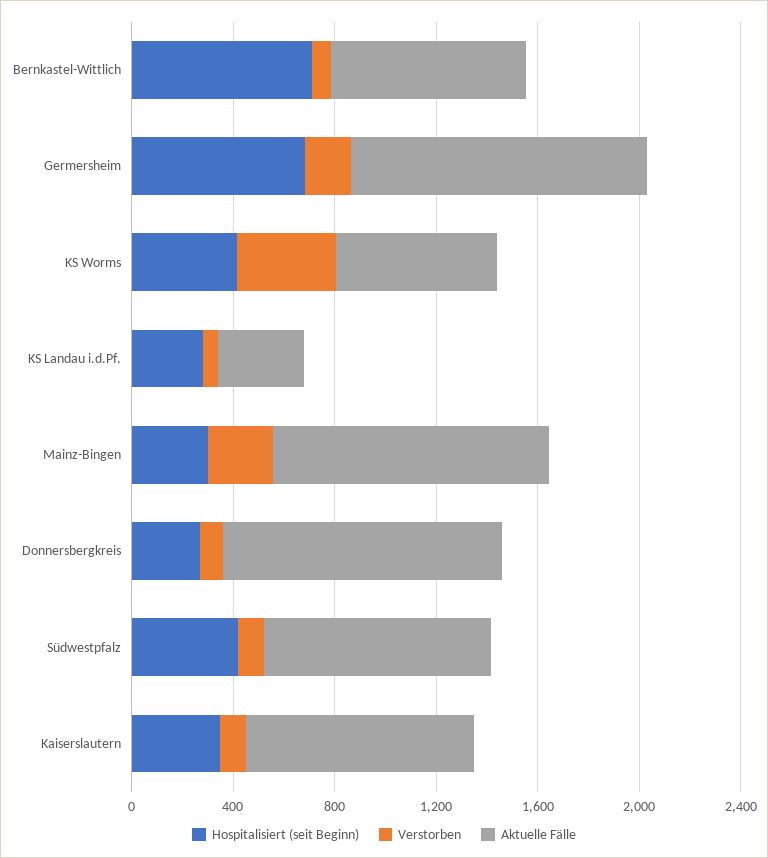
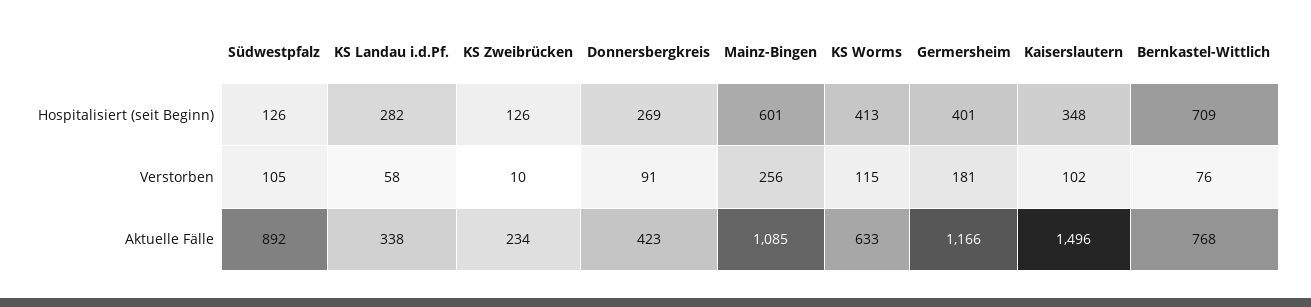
Hospitalisiert (seit Beginn), Germersheim: 700 -> 401
Verstorben, KS Worms: 400 -> 115
Hospitalisiert (seit Beginn), Mainz-Bingen: 300 -> 601
Aktuelle Fälle, Donnersbergkreis: 1100 -> 423
Hospitalisiert (seit Beginn), Südwestpfalz: 400 -> 126
Aktuelle Fälle, Kaiserslautern: 900 -> 1496
Hospitalisiert (seit Beginn), KS Zweibrücken: none -> 126
Verstorben, KS Zweibrücken: none -> 10
Aktuelle Fälle, KS Zweibrücken: none -> 234

